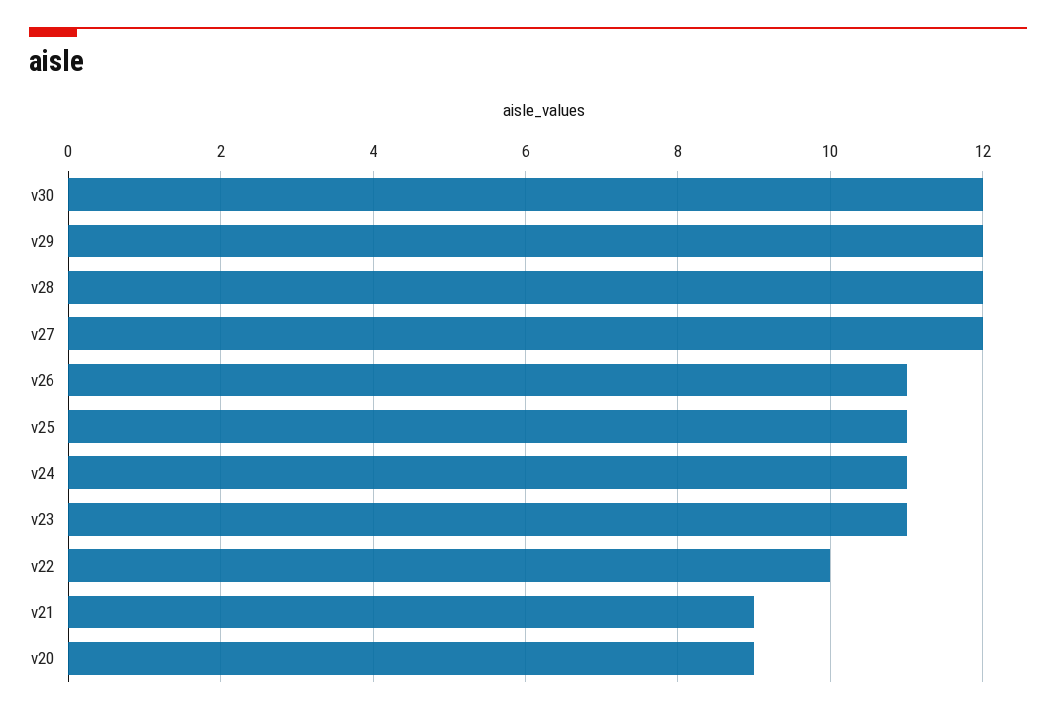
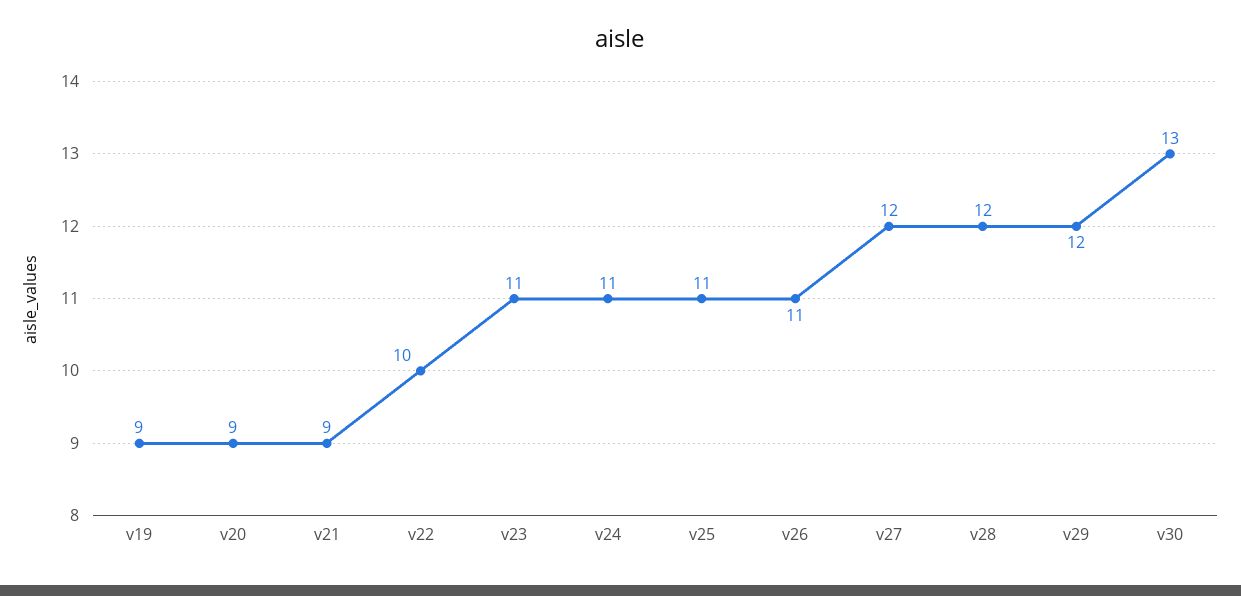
v30: 12 -> 13
v19: none -> 9

